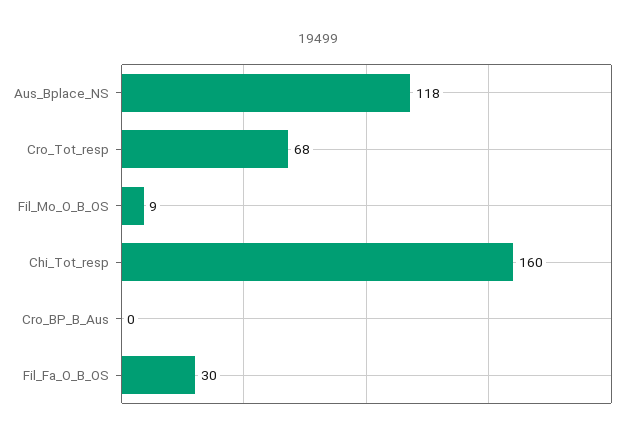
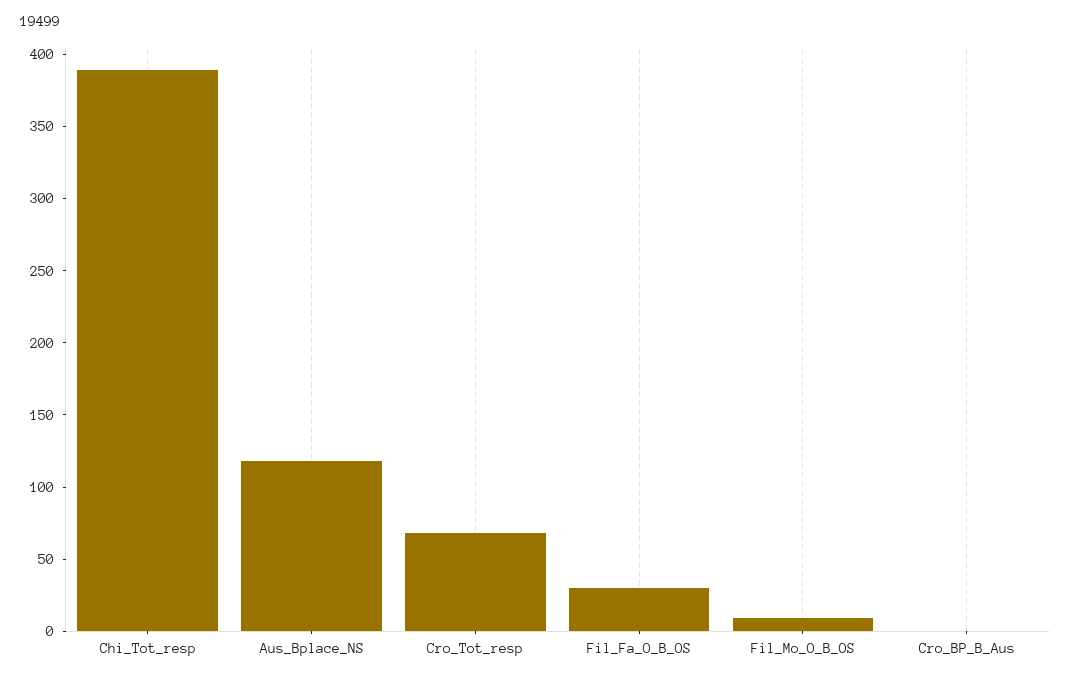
Chi_Tot_resp: 160 -> 390

